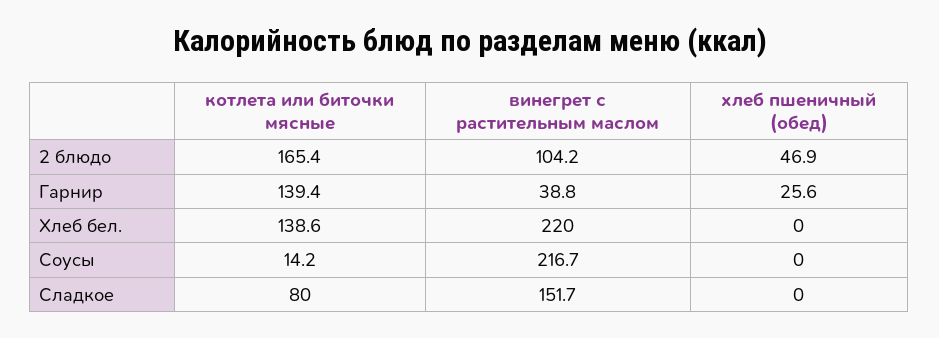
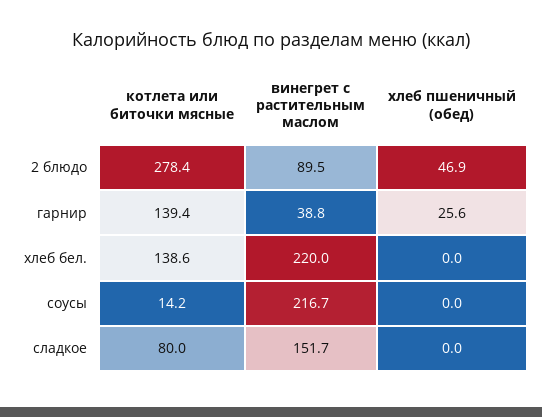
котлета или биточки мясные, 2 блюдо: 165.4 -> 278.4
винегрет с растительным маслом, 2 блюдо: 104.2 -> 89.5

